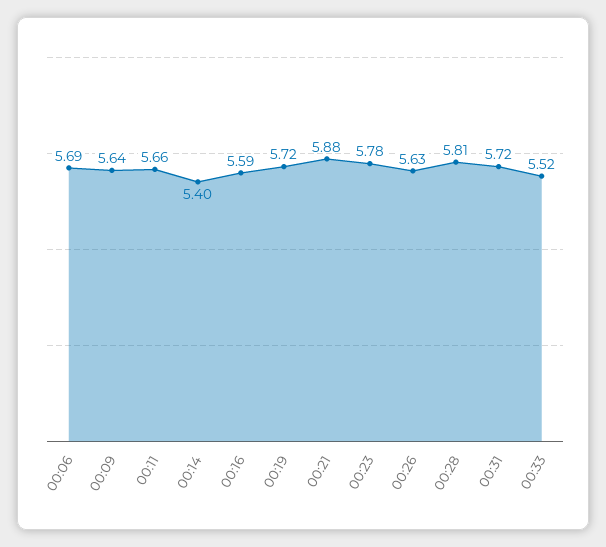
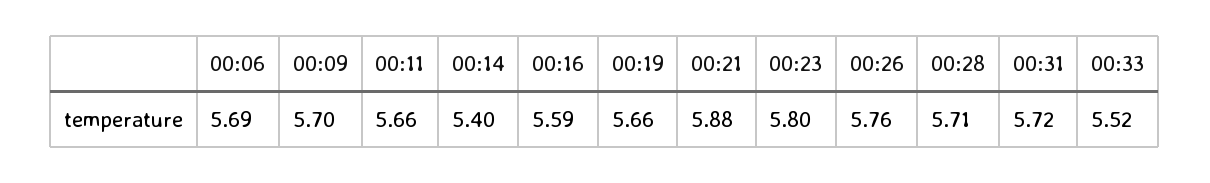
00:09: 5.64 -> 5.7
00:19: 5.72 -> 5.66
00:23: 5.78 -> 5.8
00:26: 5.63 -> 5.76
00:28: 5.81 -> 5.71

